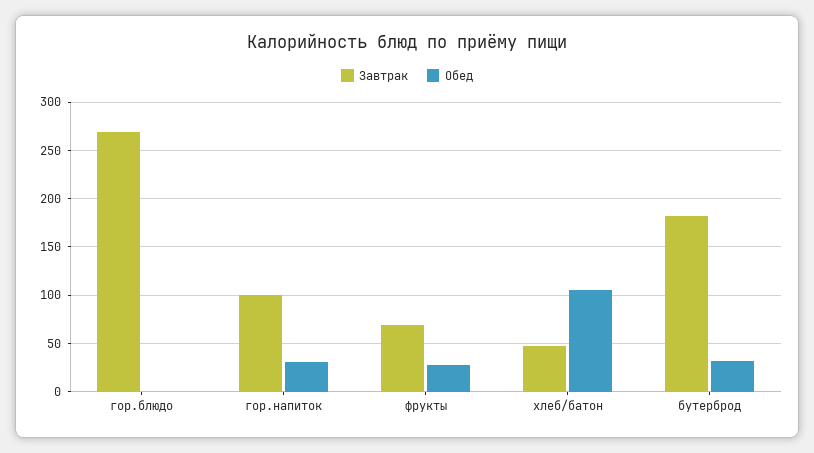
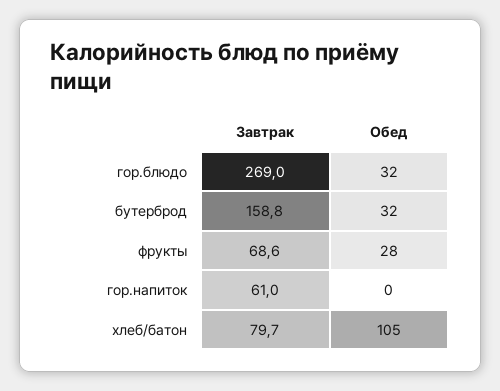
Обед, гор.блюдо: 0 -> 32
Завтрак, гор.напиток: 100 -> 61
Обед, гор.напиток: 30 -> 0
Завтрак, хлеб/батон: 50 -> 79.7
Завтрак, бутерброд: 180 -> 158.8

